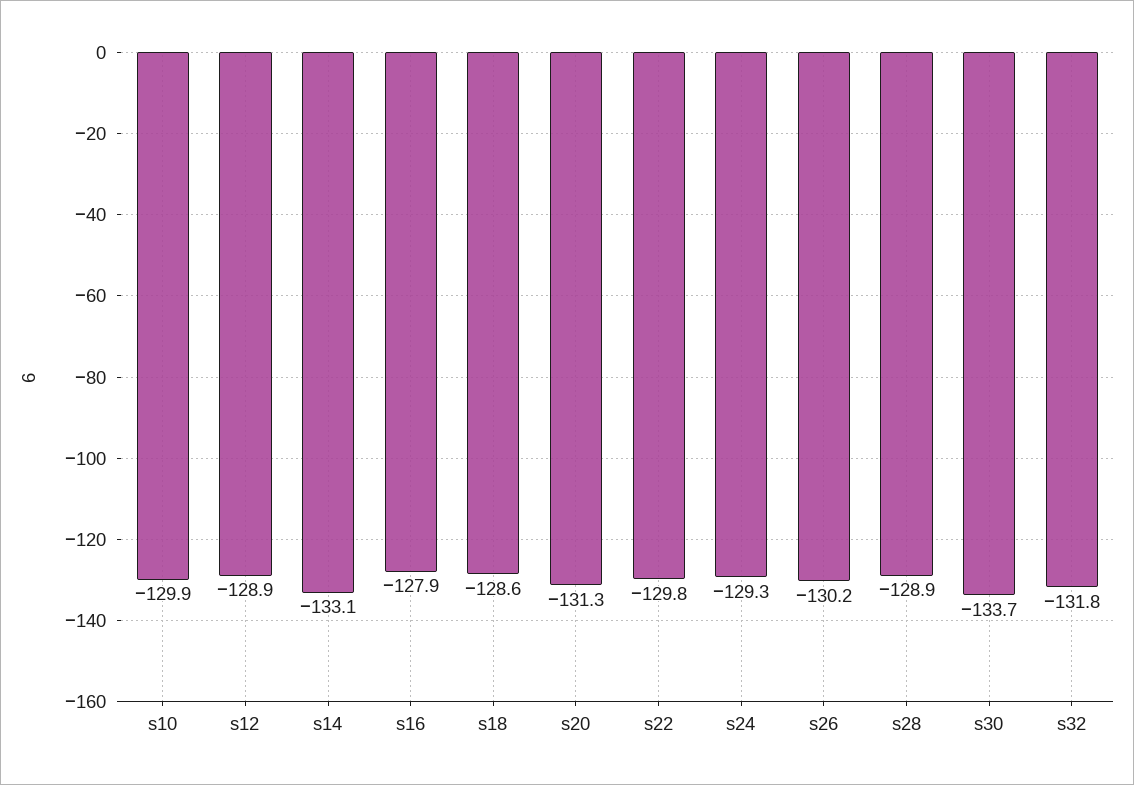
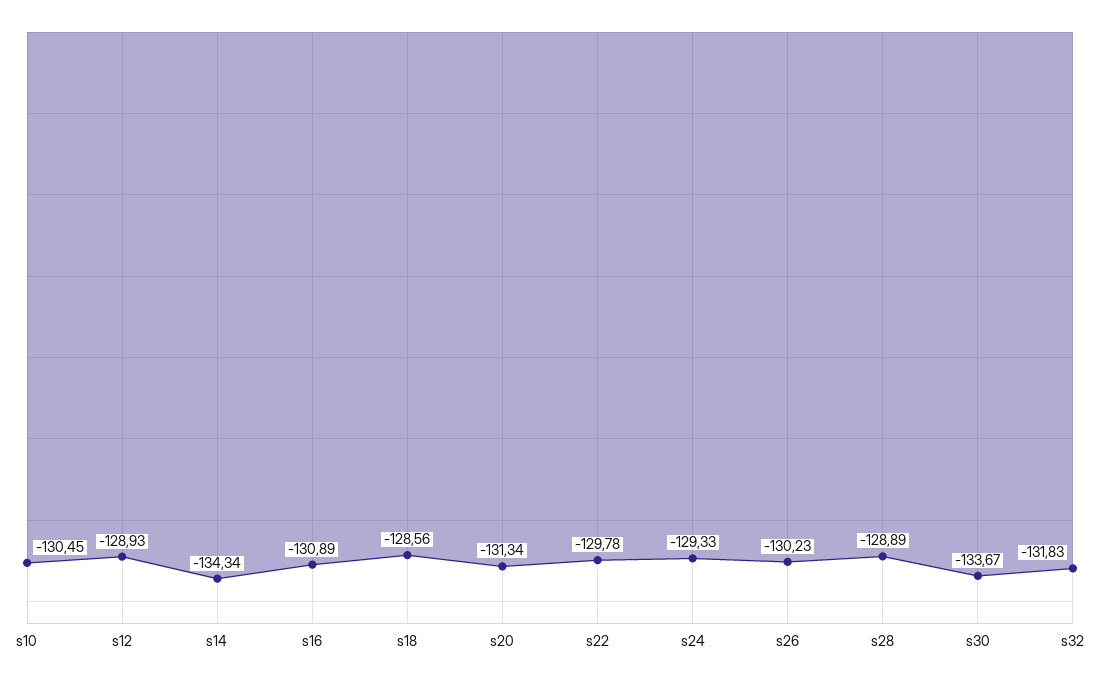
s10: -129.9 -> -130.45
s14: -133.1 -> -134.34
s16: -127.9 -> -130.89

